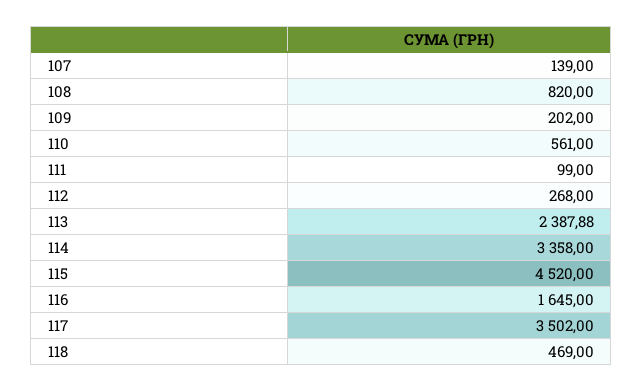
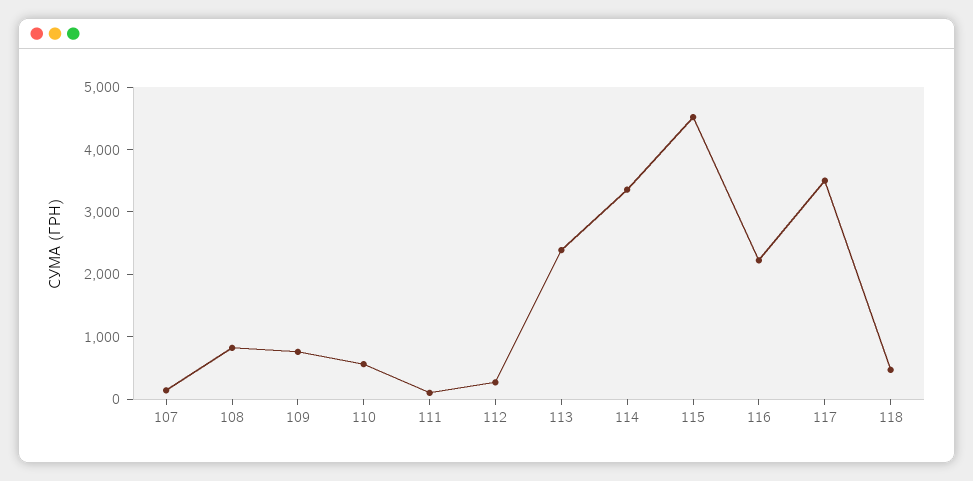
109: 202 -> 800
116: 1645 -> 2200

